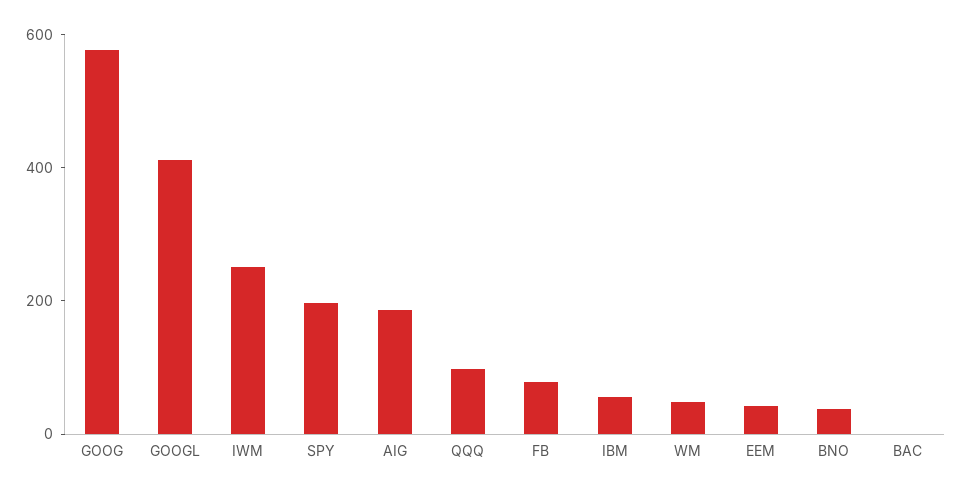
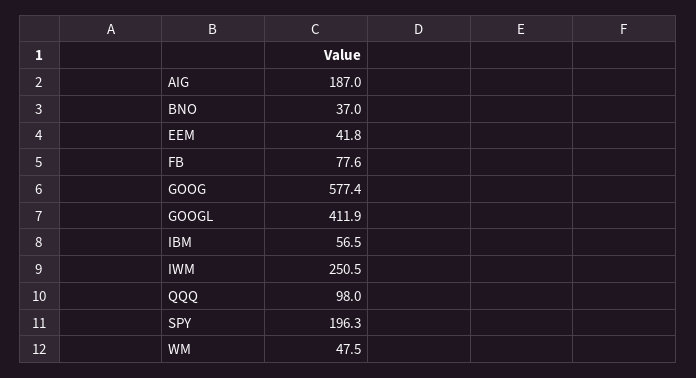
BAC: 0 -> none

